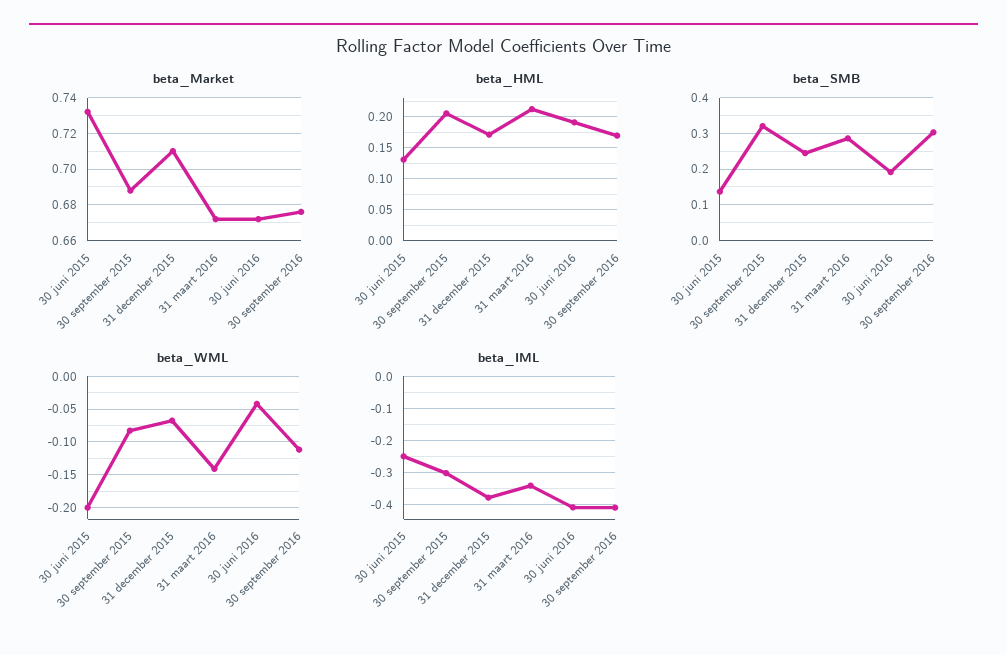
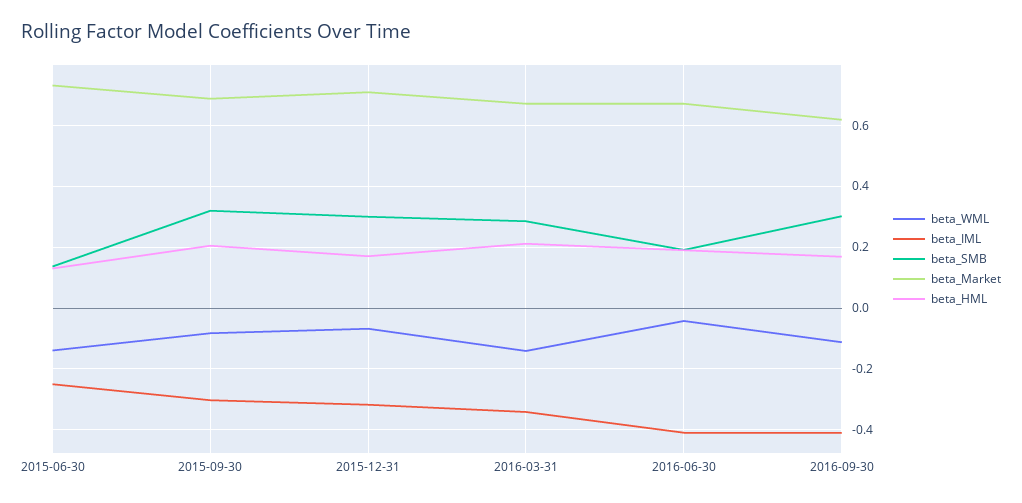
beta_Market, 30 september 2016: 0.675 -> 0.62
beta_SMB, 31 december 2015: 0.24 -> 0.3
beta_WML, 30 juni 2015: -0.2 -> -0.14
beta_IML, 31 december 2015: -0.38 -> -0.32

